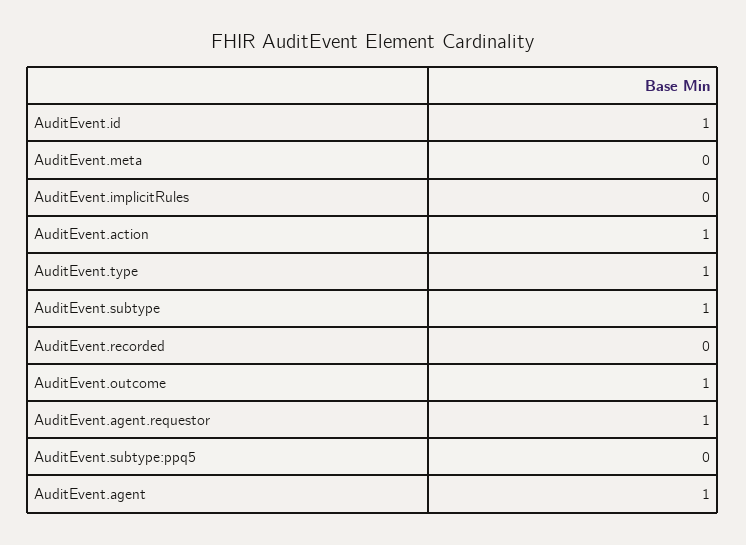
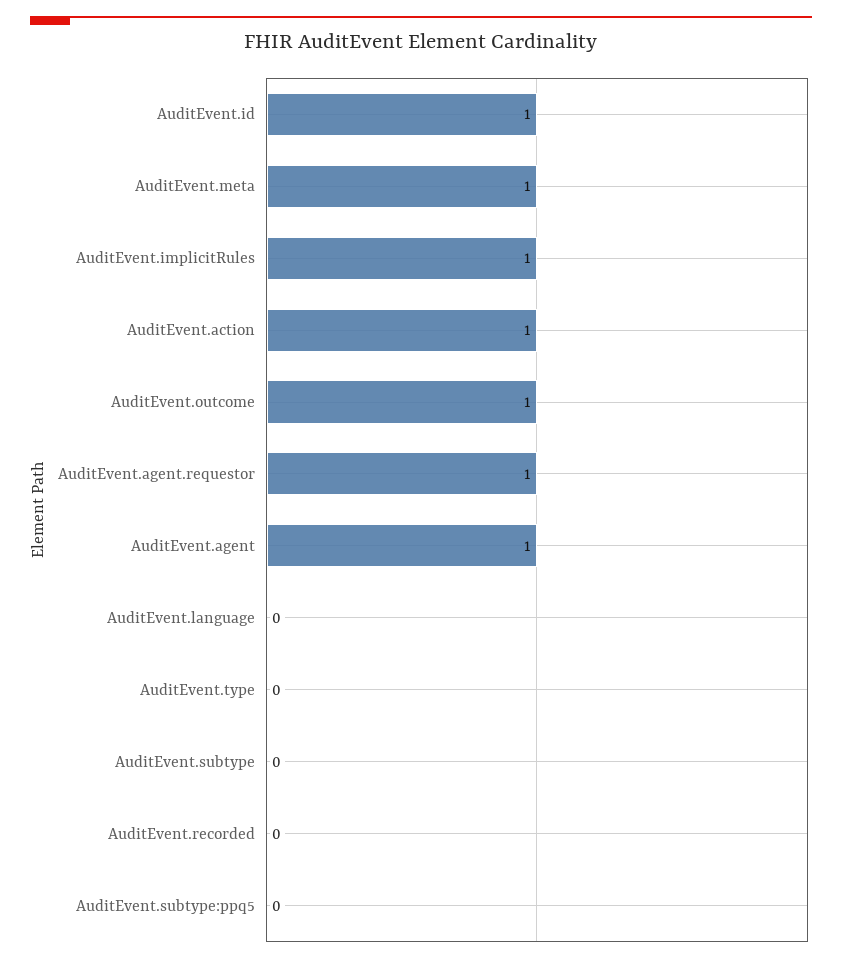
AuditEvent.meta: 0 -> 1
AuditEvent.implicitRules: 0 -> 1
AuditEvent.type: 1 -> 0
AuditEvent.subtype: 1 -> 0
AuditEvent.language: none -> 0

